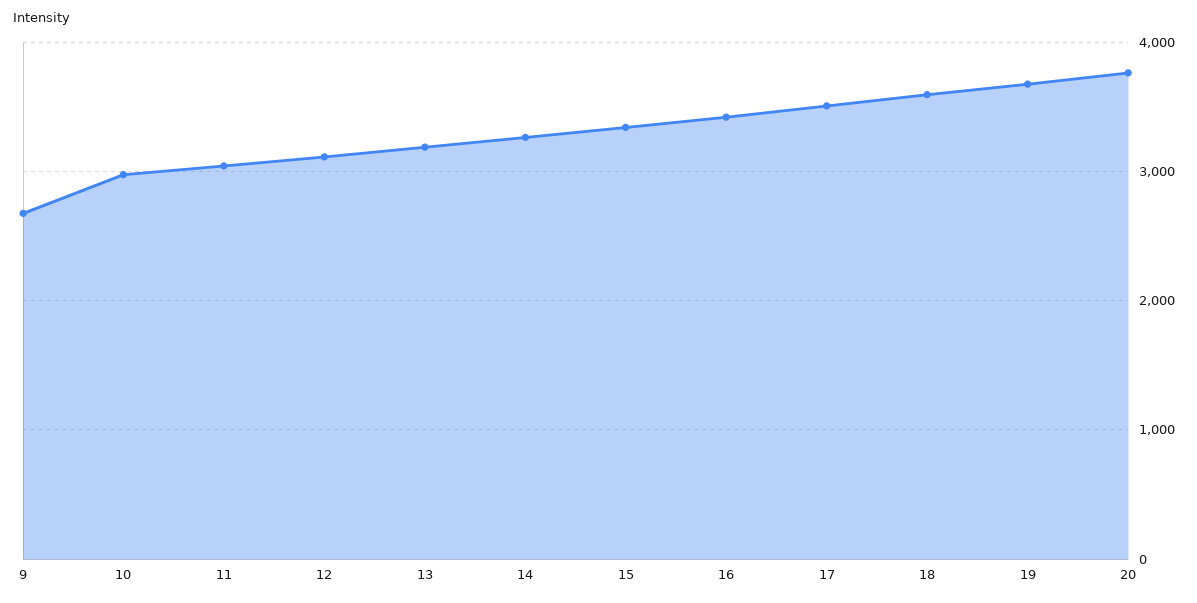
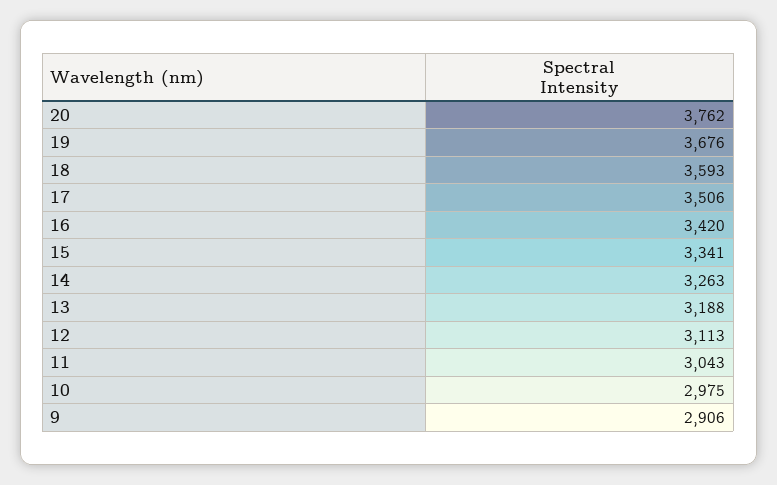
9: 2700 -> 2906

